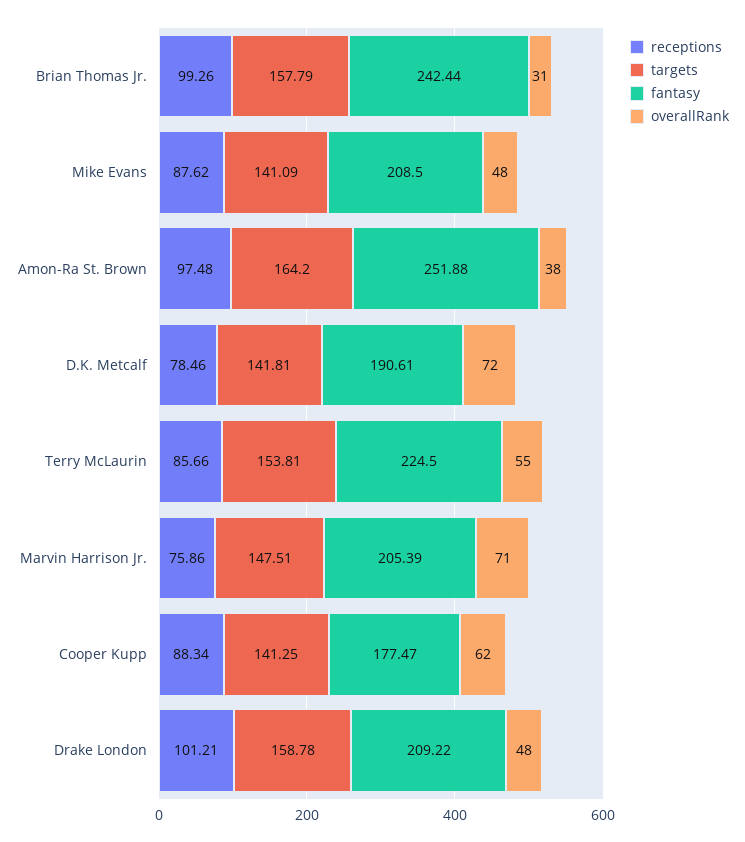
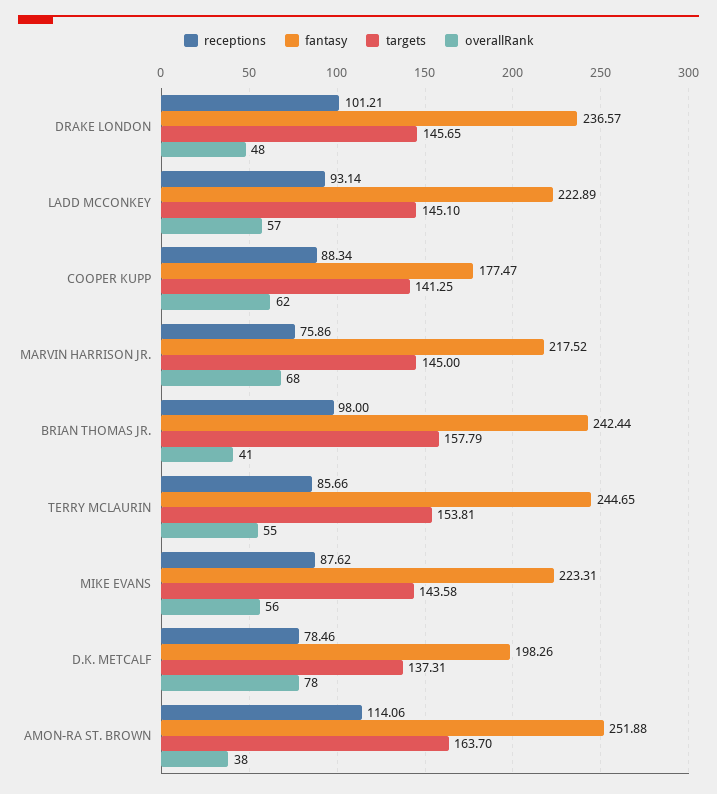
receptions, Brian Thomas Jr.: 99.26 -> 98
overallRank, Brian Thomas Jr.: 31 -> 41
targets, Mike Evans: 141.09 -> 143.58
fantasy, Mike Evans: 208.5 -> 223.31
overallRank, Mike Evans: 48 -> 56
receptions, Amon-Ra St. Brown: 97.48 -> 114.06
targets, Amon-Ra St. Brown: 164.2 -> 163.7
targets, D.K. Metcalf: 141.81 -> 137.31
fantasy, D.K. Metcalf: 190.61 -> 198.26
overallRank, D.K. Metcalf: 72 -> 78
fantasy, Terry McLaurin: 224.5 -> 244.65
targets, Marvin Harrison Jr.: 147.51 -> 145
fantasy, Marvin Harrison Jr.: 205.39 -> 217.52
overallRank, Marvin Harrison Jr.: 71 -> 68
targets, Drake London: 158.78 -> 145.65
fantasy, Drake London: 209.22 -> 236.57
receptions, LADD MCCONKEY: none -> 93.14
fantasy, LADD MCCONKEY: none -> 222.89
targets, LADD MCCONKEY: none -> 145.1
overallRank, LADD MCCONKEY: none -> 57

